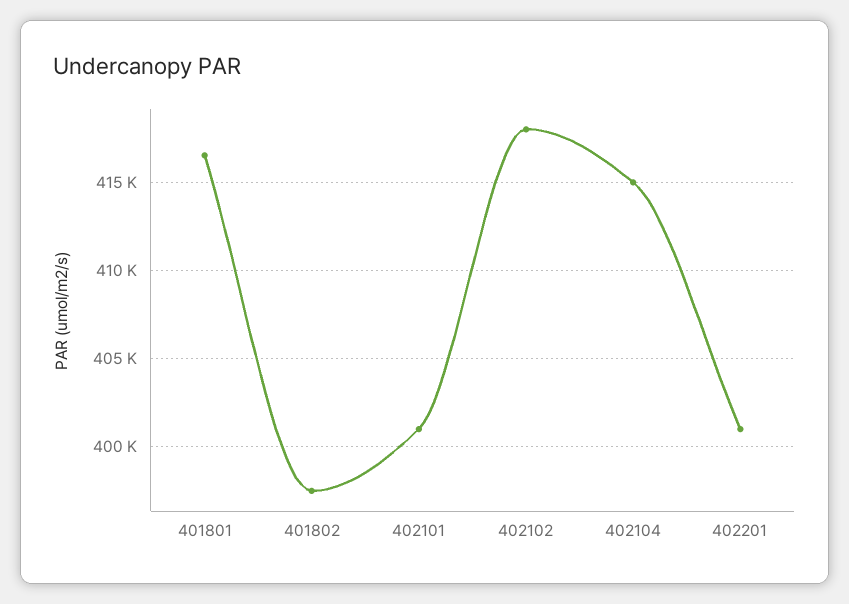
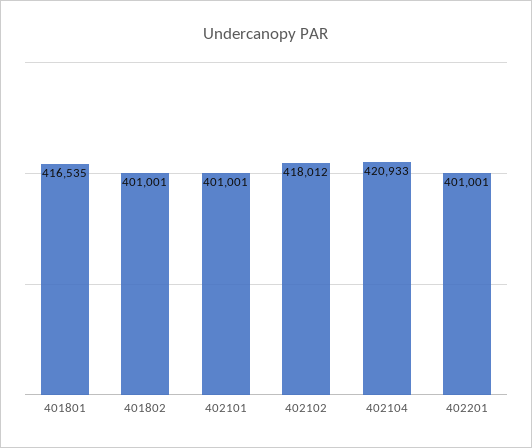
401802: 397500 -> 401001
402104: 415000 -> 420933

